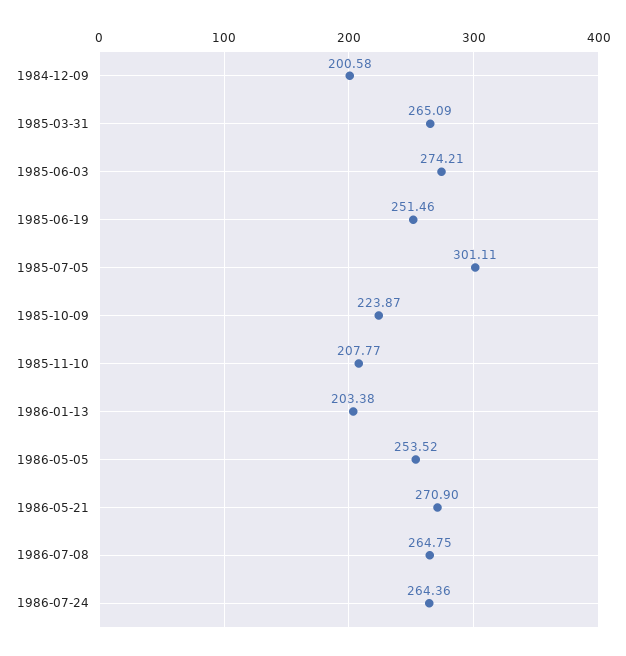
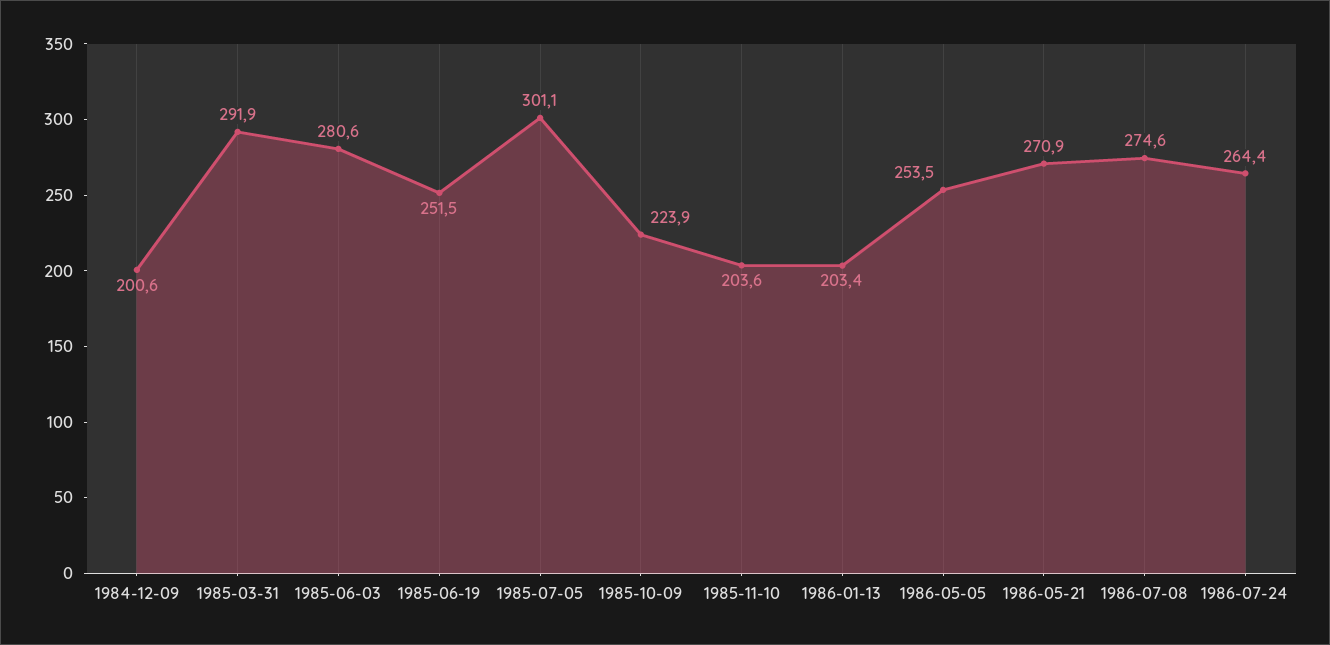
1985-03-31: 265.09 -> 291.9
1985-06-03: 274.21 -> 280.6
1985-11-10: 207.77 -> 203.6
1986-07-08: 264.75 -> 274.6

